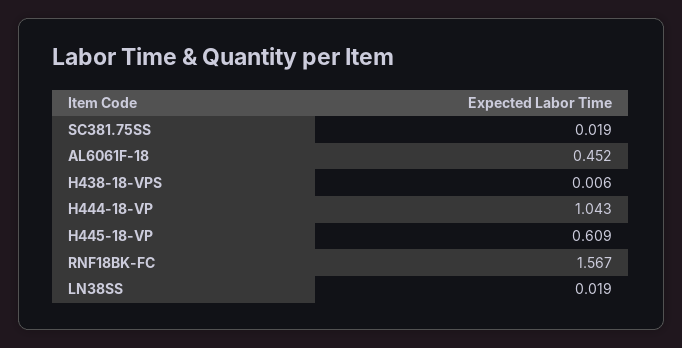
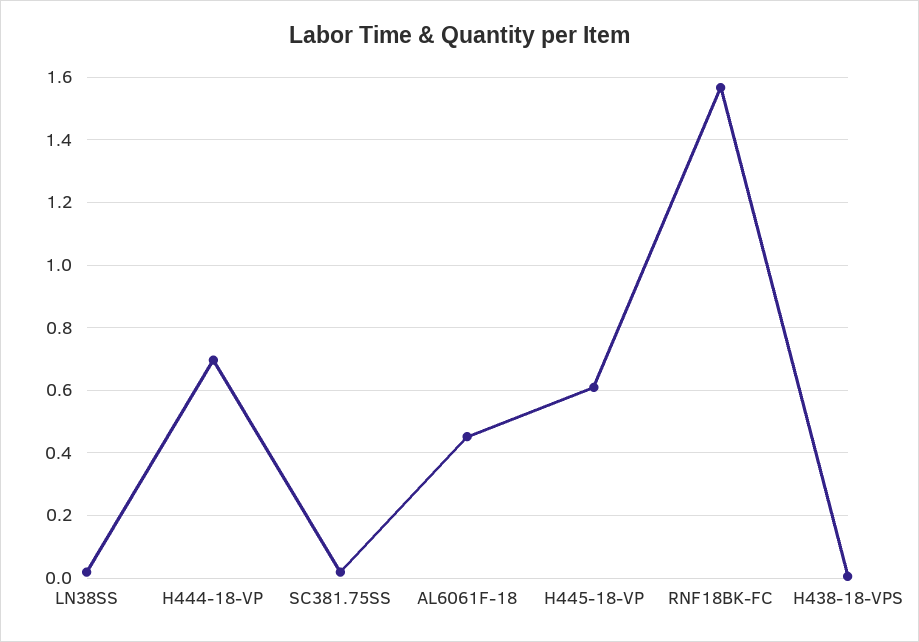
H444-18-VP: 1.043 -> 0.7

